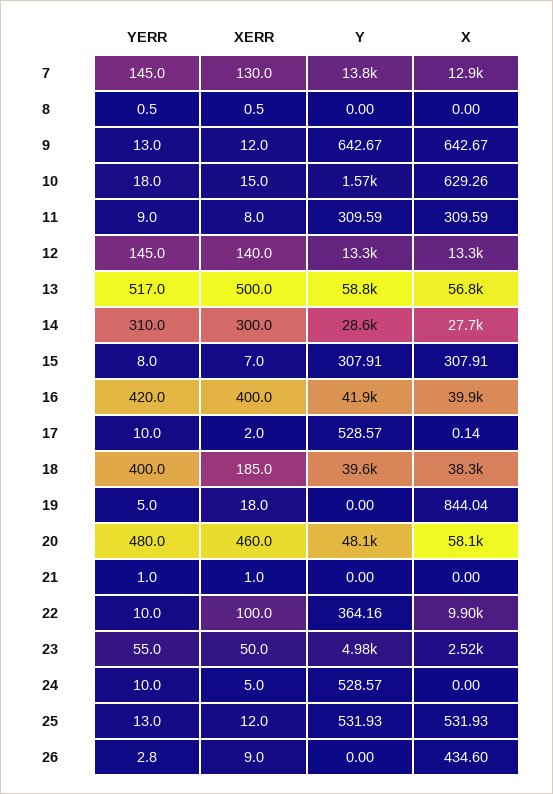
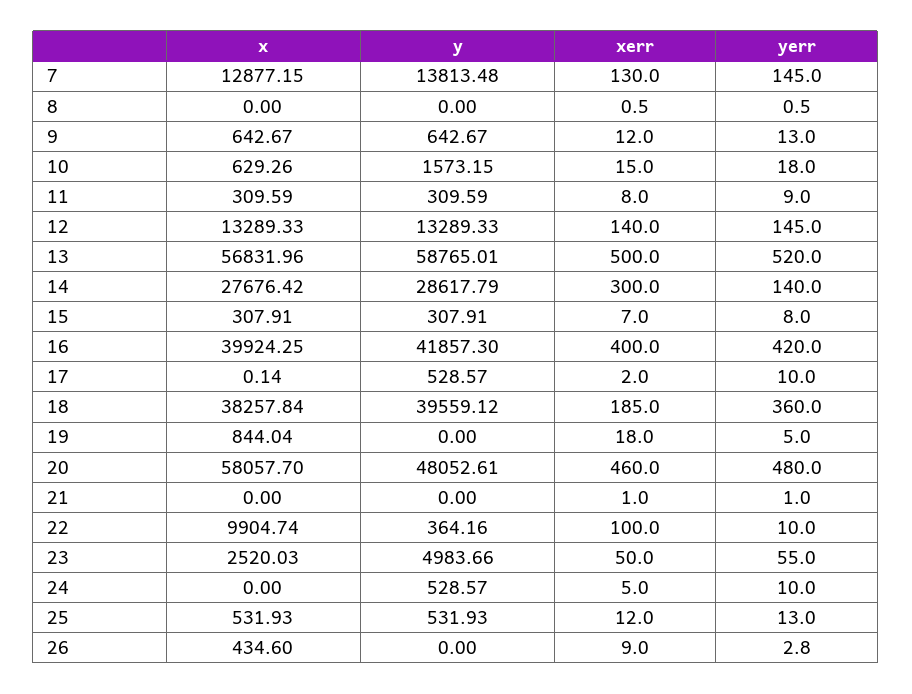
YERR, 13: 517 -> 520
YERR, 14: 310 -> 140
YERR, 18: 400 -> 360

